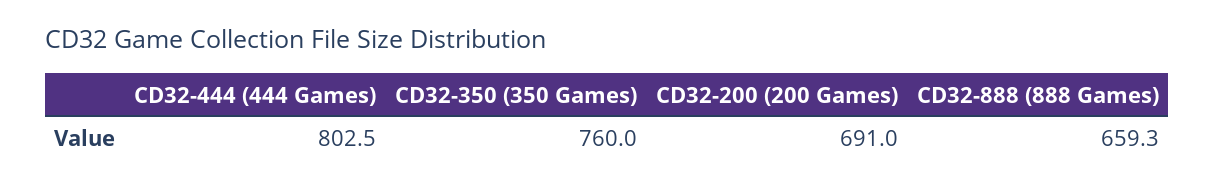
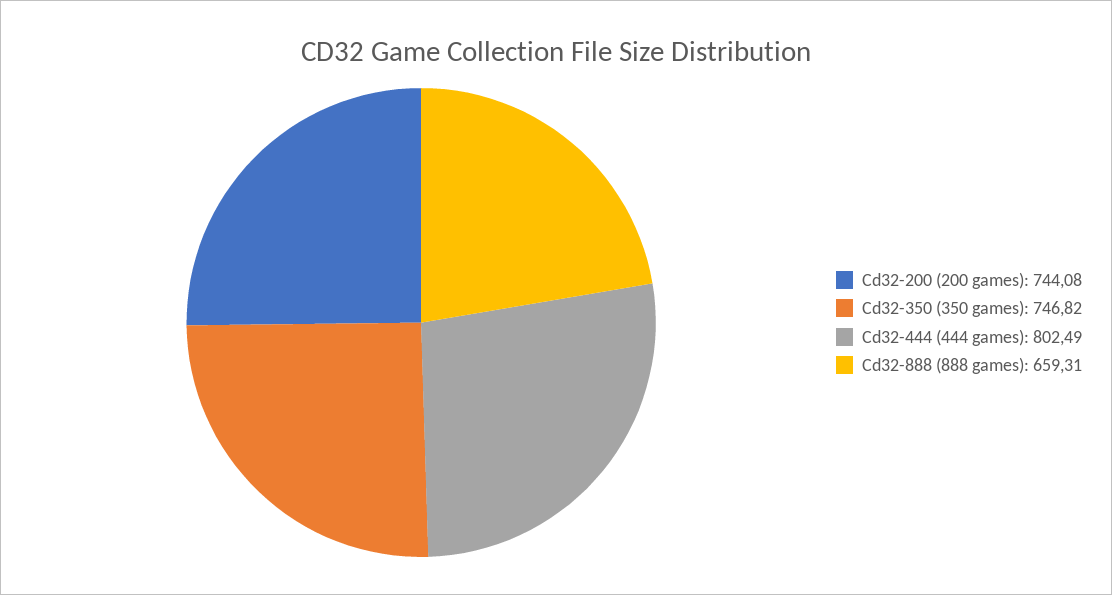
CD32-350 (350 Games): 760 -> 746.82
CD32-200 (200 Games): 691 -> 744.08

